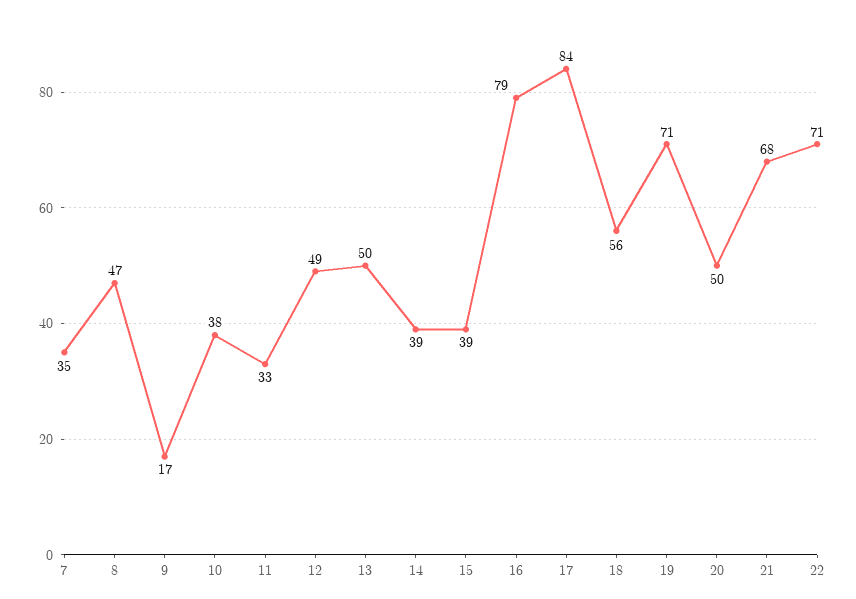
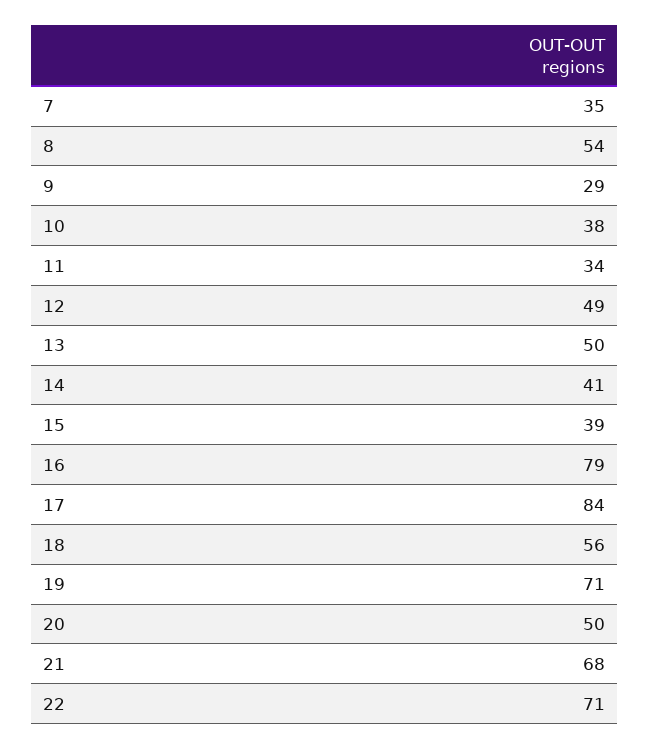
8: 47 -> 54
9: 17 -> 29
11: 33 -> 34
14: 39 -> 41

